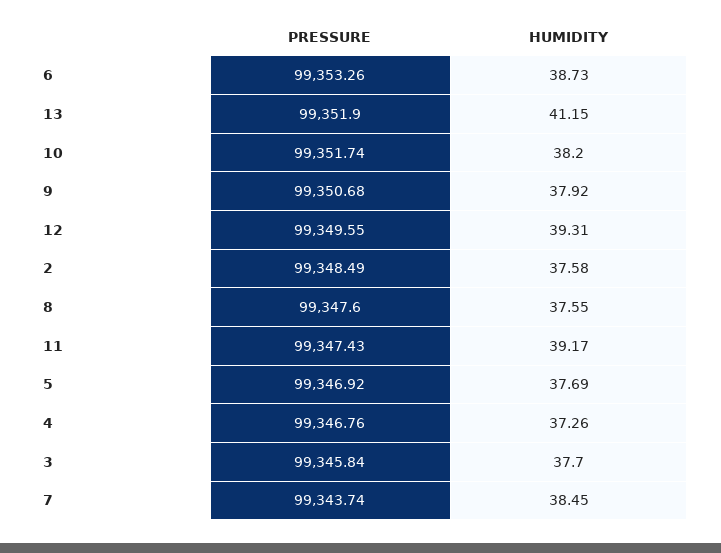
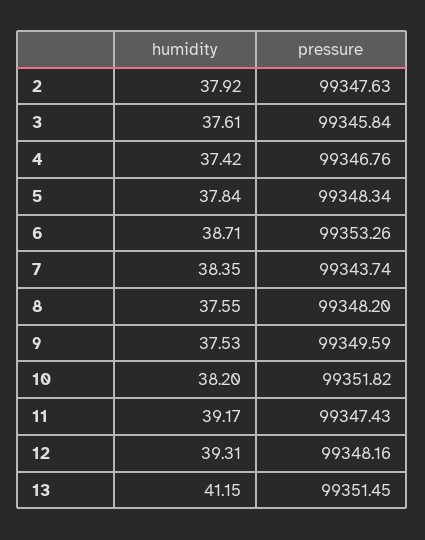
HUMIDITY, 6: 38.73 -> 38.71
PRESSURE, 13: 99351.9 -> 99351.45
PRESSURE, 10: 99351.74 -> 99351.82
PRESSURE, 9: 99350.68 -> 99349.59
HUMIDITY, 9: 37.92 -> 37.53
PRESSURE, 12: 99349.55 -> 99348.16
PRESSURE, 2: 99348.49 -> 99347.63
HUMIDITY, 2: 37.58 -> 37.92
PRESSURE, 8: 99347.6 -> 99348.2
PRESSURE, 5: 99346.92 -> 99348.34
HUMIDITY, 5: 37.69 -> 37.84
HUMIDITY, 4: 37.26 -> 37.42
HUMIDITY, 3: 37.7 -> 37.61
HUMIDITY, 7: 38.45 -> 38.35

